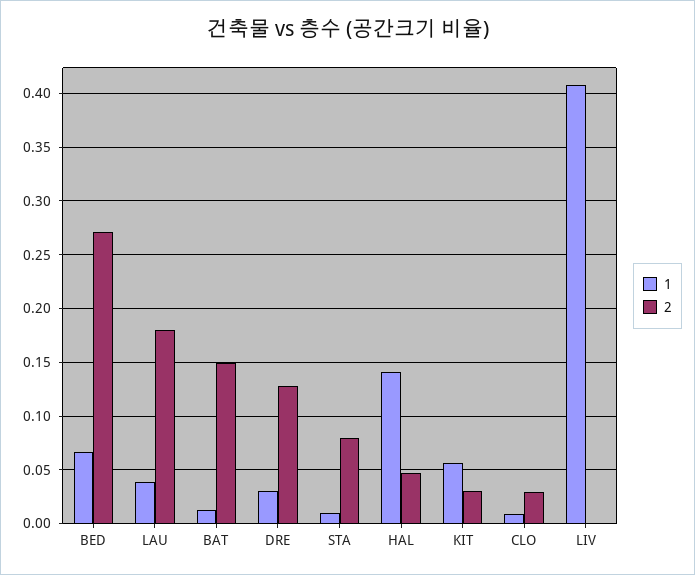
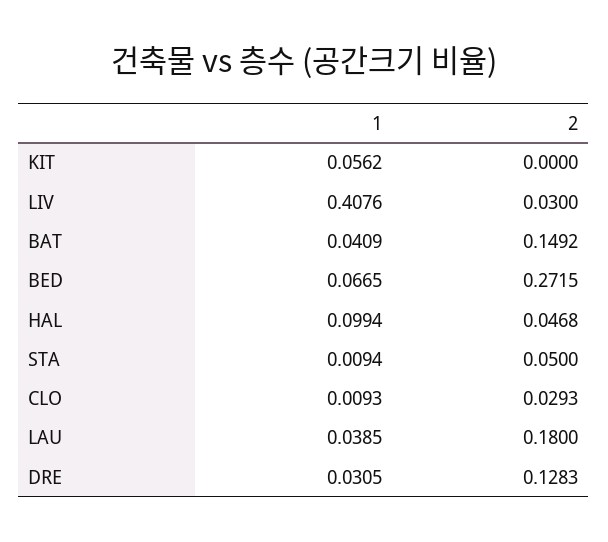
1, BAT: 0.01 -> 0.0409
2, STA: 0.08 -> 0.05
1, HAL: 0.14 -> 0.0994
2, KIT: 0.03 -> 0
2, LIV: 0 -> 0.03

